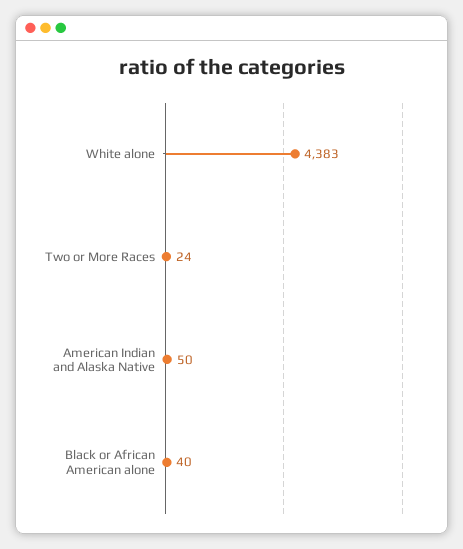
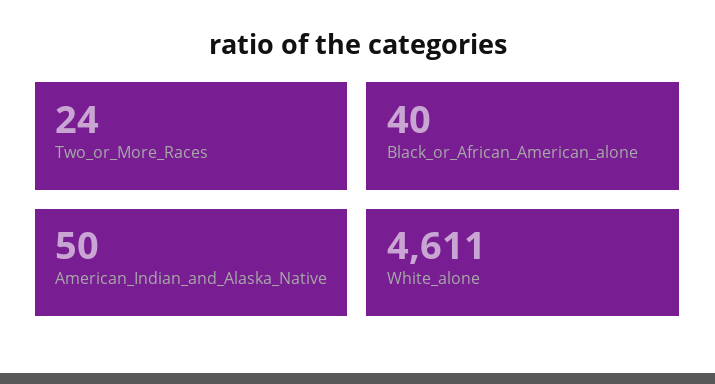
White alone: 4383 -> 4611

